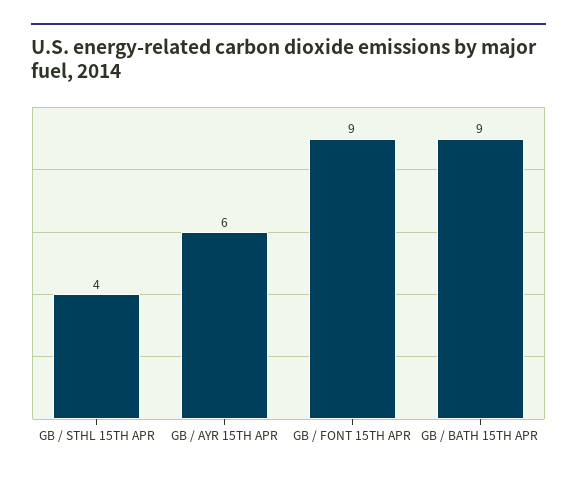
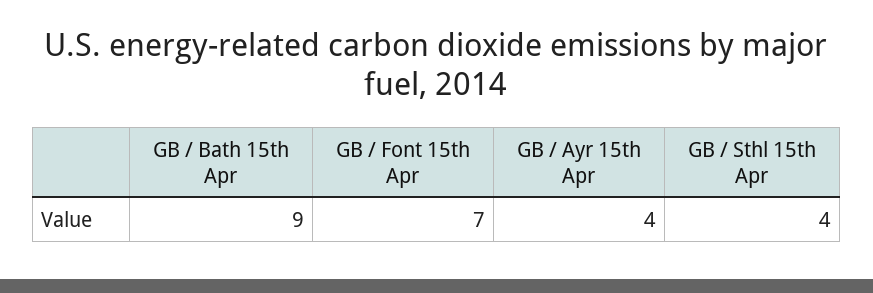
GB / AYR 15TH APR: 6 -> 4
GB / FONT 15TH APR: 9 -> 7

